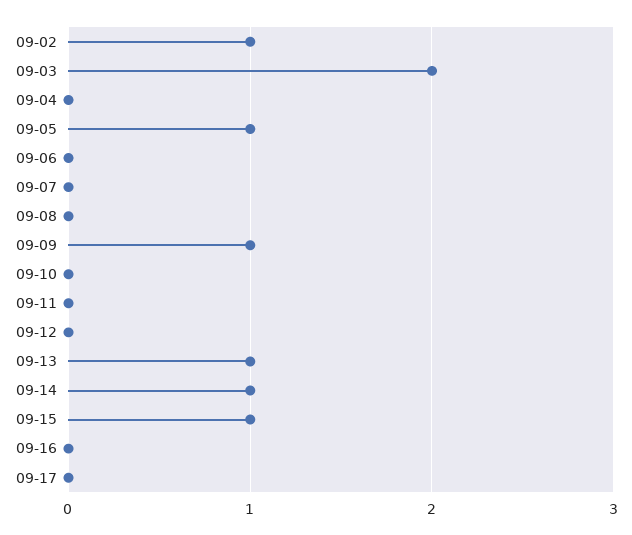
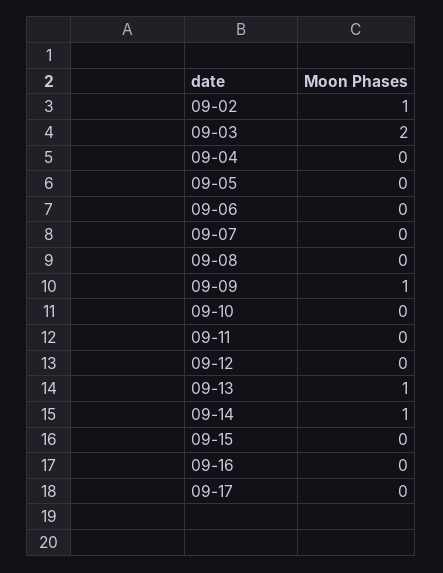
09-05: 1 -> 0
09-15: 1 -> 0

